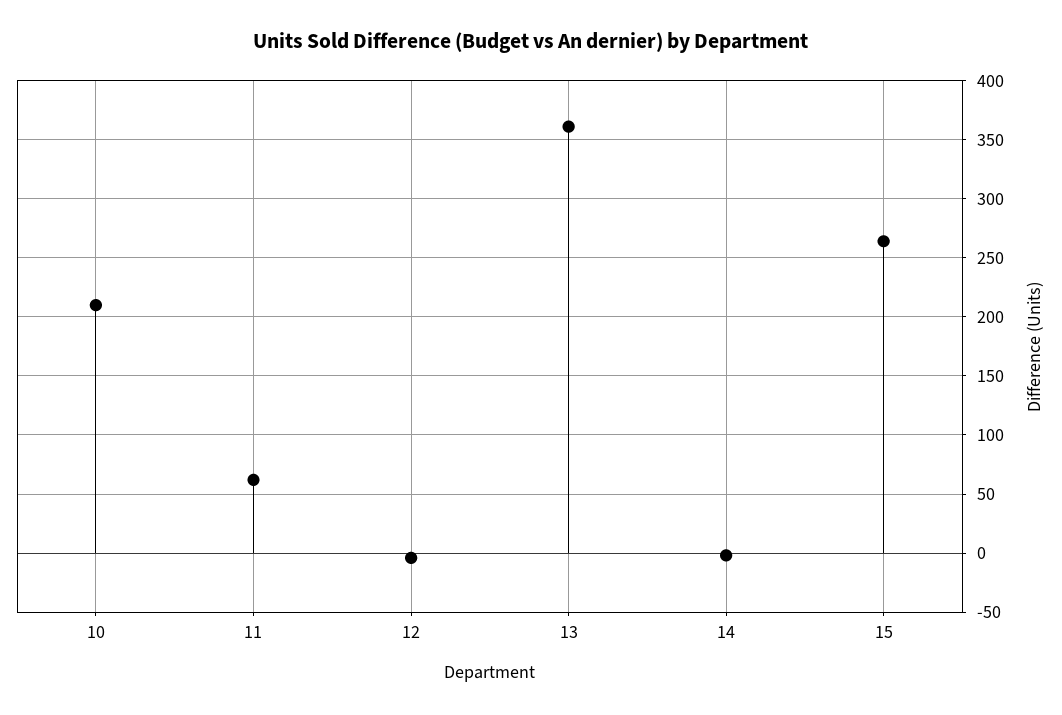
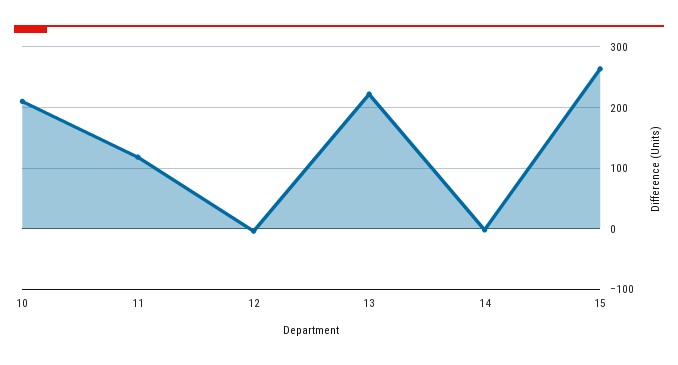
11: 60 -> 120
13: 360 -> 220

